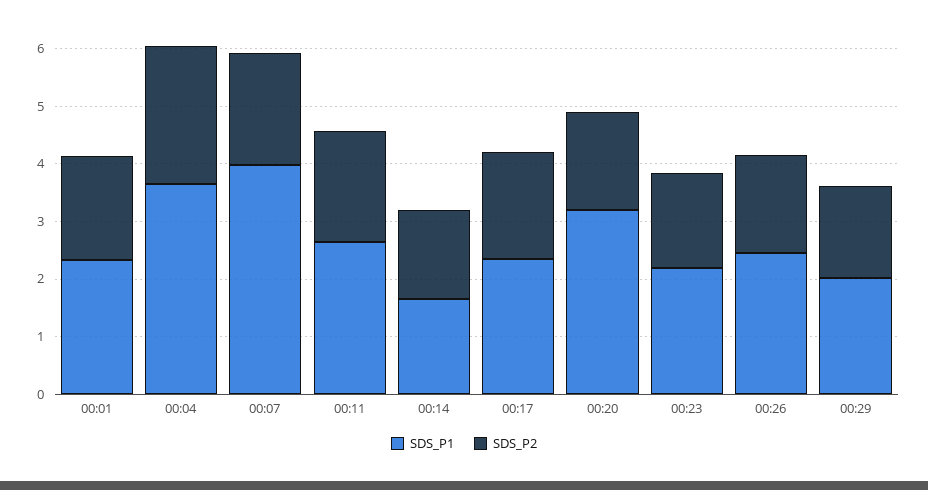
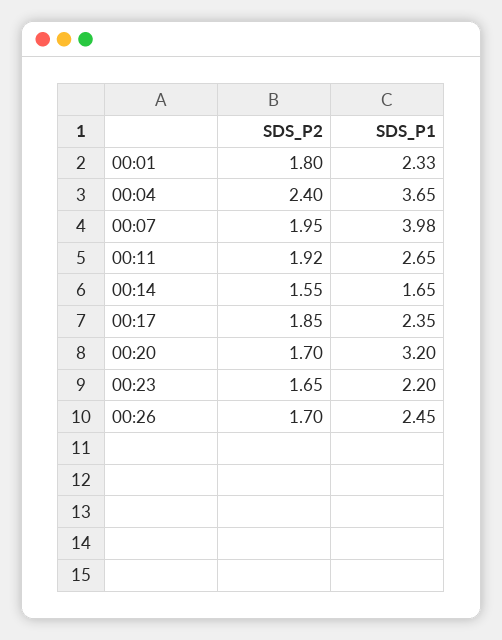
SDS_P1, 00:29: 2 -> none
SDS_P2, 00:29: 1.6 -> none

